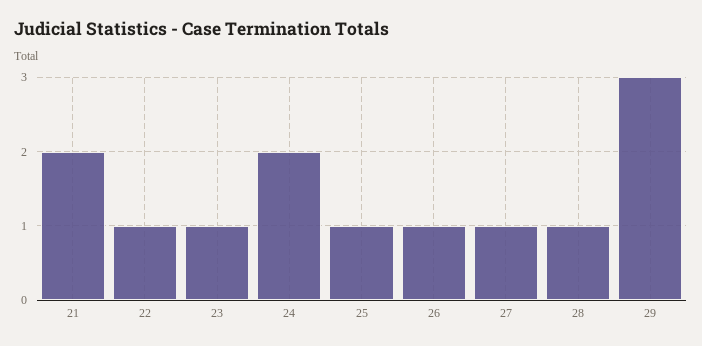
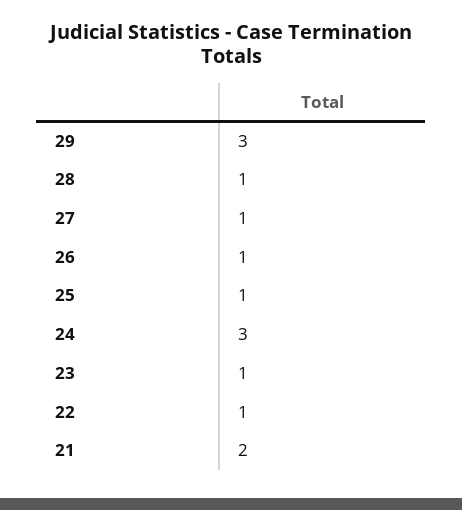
24: 2 -> 3

